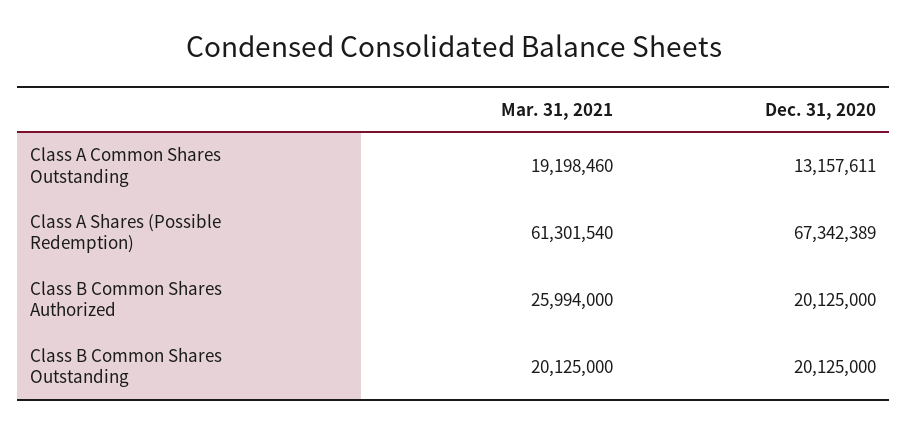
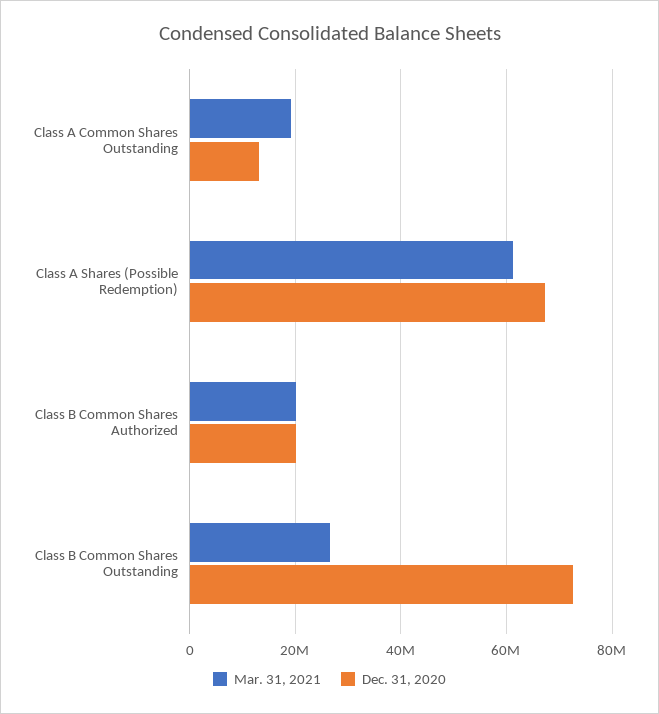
Mar. 31, 2021, Class B Common Shares Authorized: 25994000 -> 20000000
Mar. 31, 2021, Class B Common Shares Outstanding: 20125000 -> 26000000
Dec. 31, 2020, Class B Common Shares Outstanding: 20125000 -> 72000000

